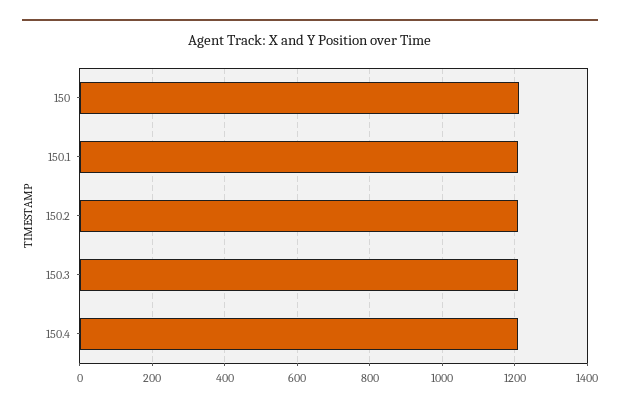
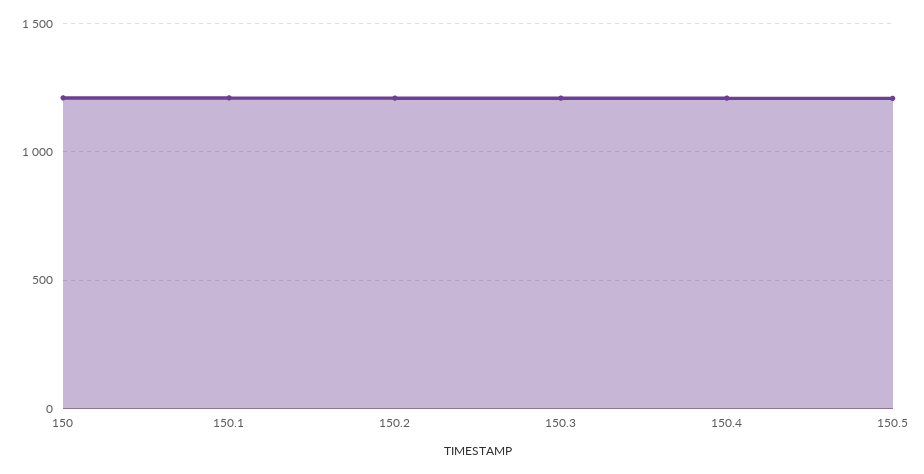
150.5: none -> 1200

